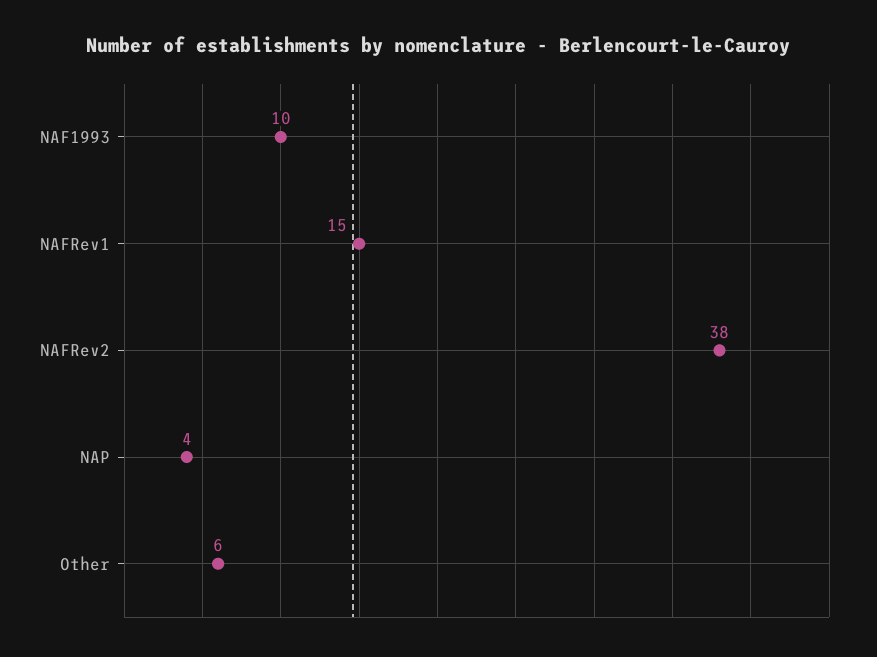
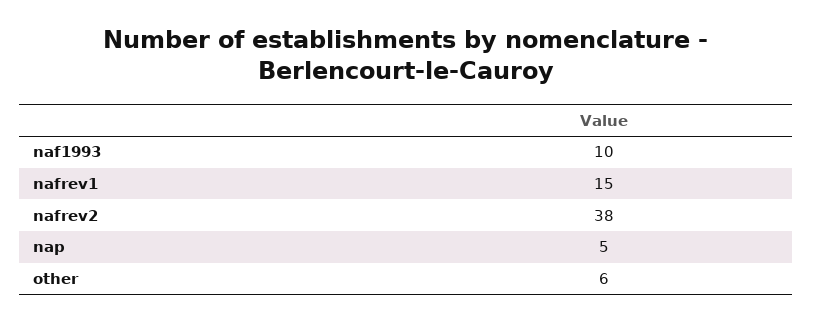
NAP: 4 -> 5

